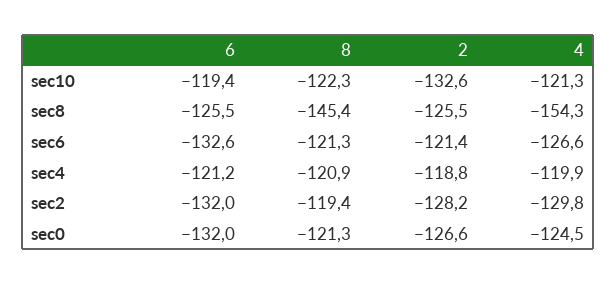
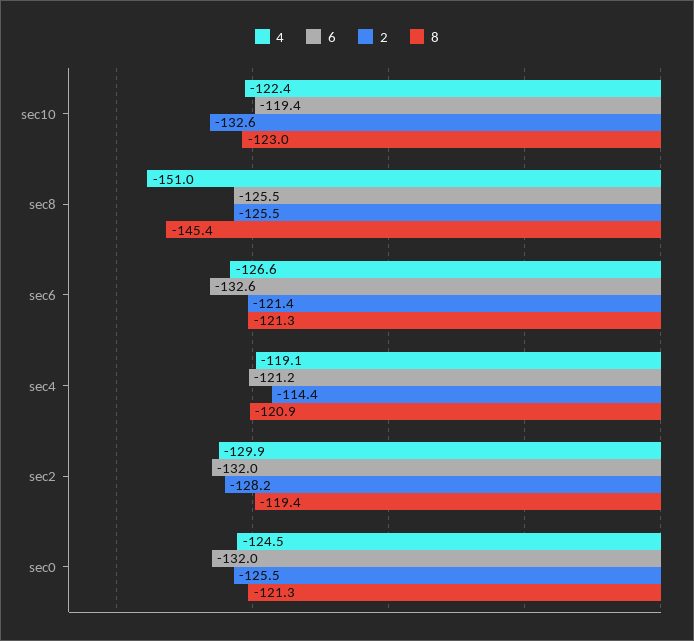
8, sec10: -122.3 -> -123
4, sec10: -121.3 -> -122.4
4, sec8: -154.3 -> -151
2, sec4: -118.8 -> -114.4
4, sec4: -119.9 -> -119.1
4, sec2: -129.8 -> -129.9
2, sec0: -126.6 -> -125.5

